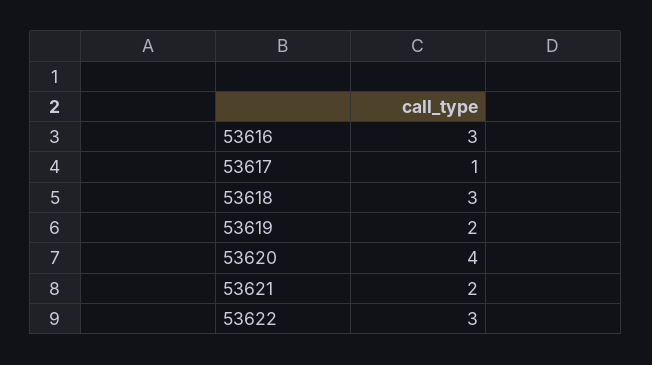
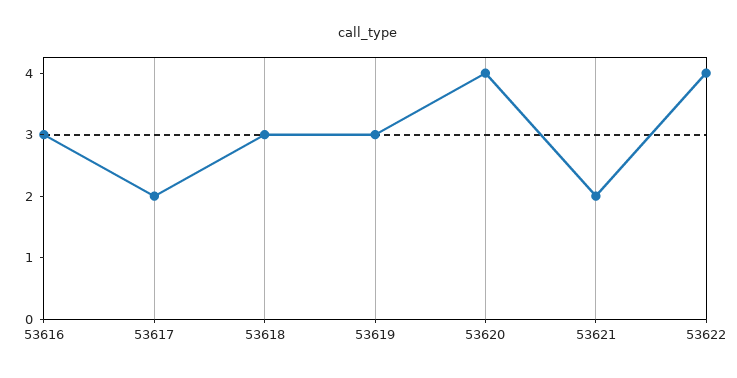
53617: 1 -> 2
53619: 2 -> 3
53622: 3 -> 4

